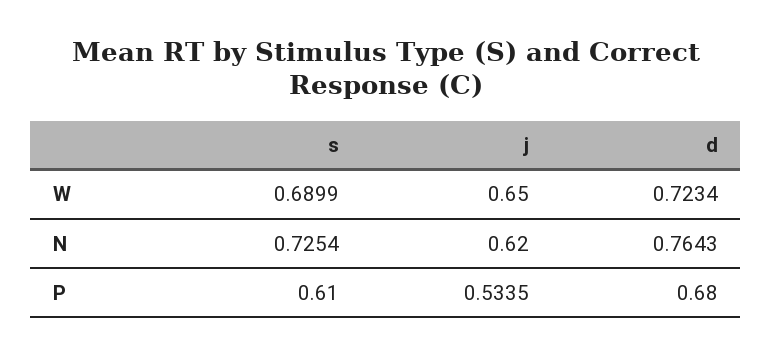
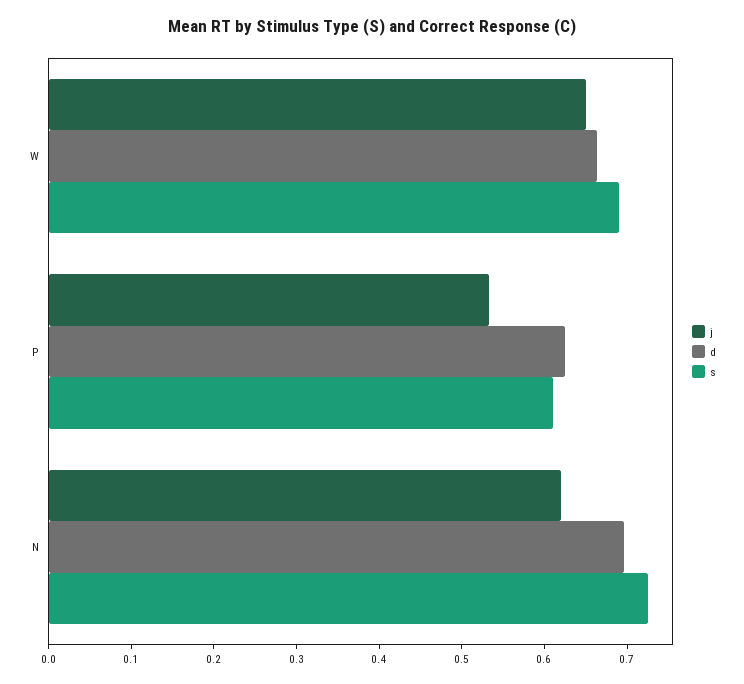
d, W: 0.7234 -> 0.66
d, N: 0.7643 -> 0.7
d, P: 0.68 -> 0.62

